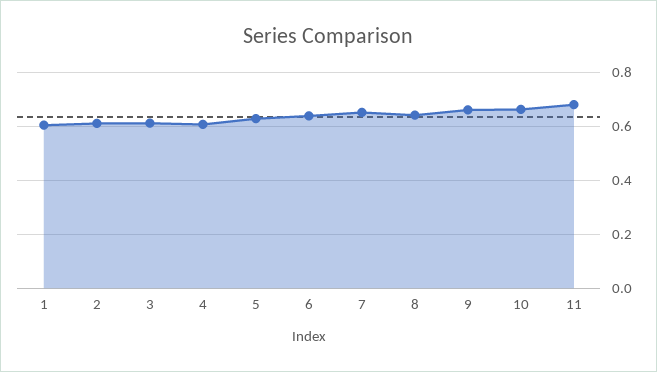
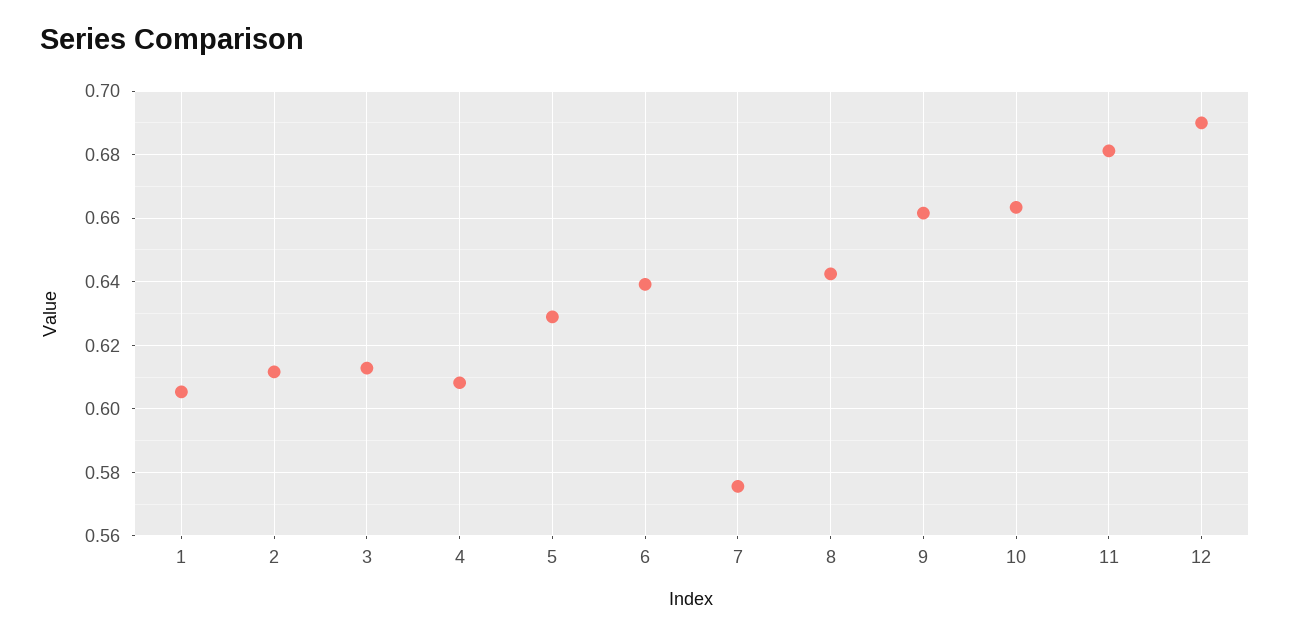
7: 0.65 -> 0.576
12: none -> 0.69

